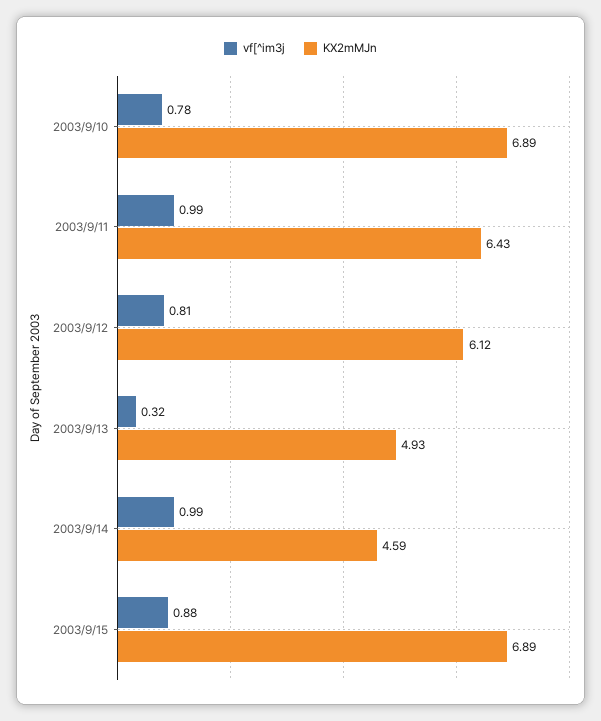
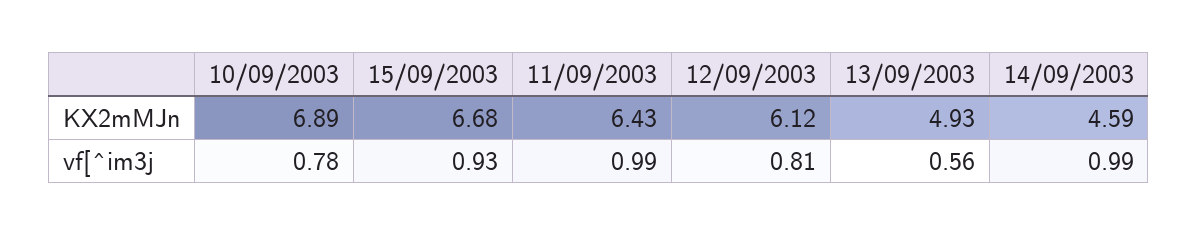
vf[^im3j, 2003/9/13: 0.32 -> 0.56
vf[^im3j, 2003/9/15: 0.88 -> 0.93
KX2mMJn, 2003/9/15: 6.89 -> 6.68

